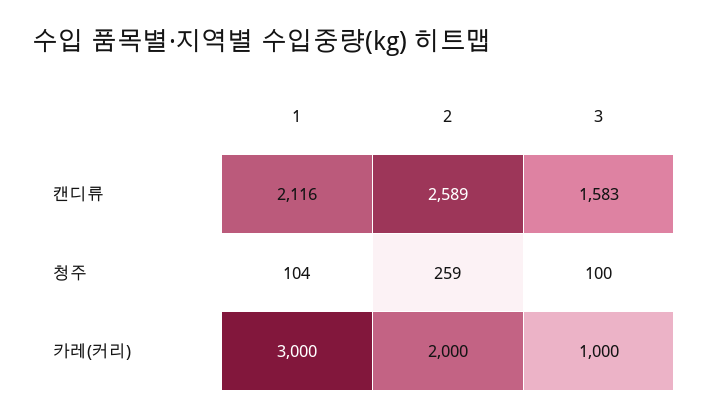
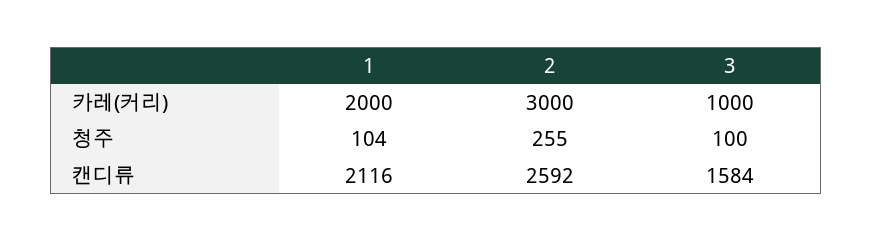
2, 캔디류: 2589 -> 2592
3, 캔디류: 1583 -> 1584
2, 청주: 259 -> 255
1, 카레(커리): 3000 -> 2000
2, 카레(커리): 2000 -> 3000

